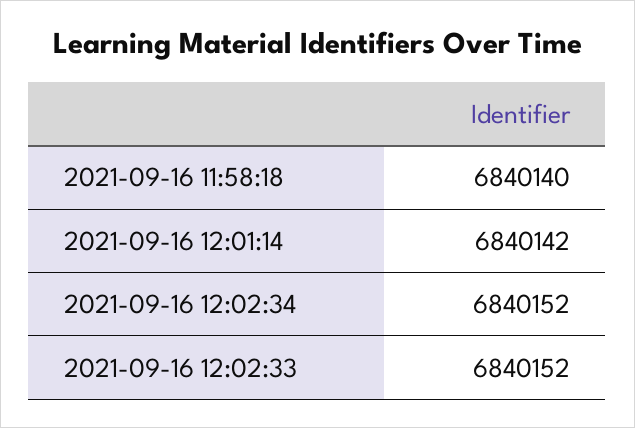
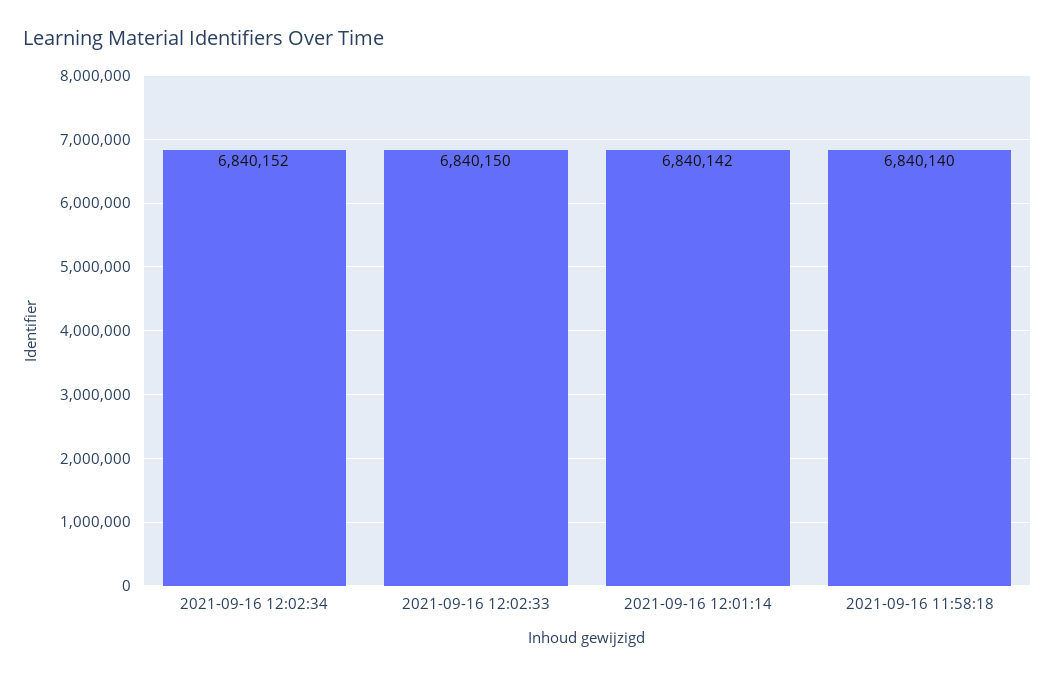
2021-09-16 12:02:33: 6840152 -> 6840150

